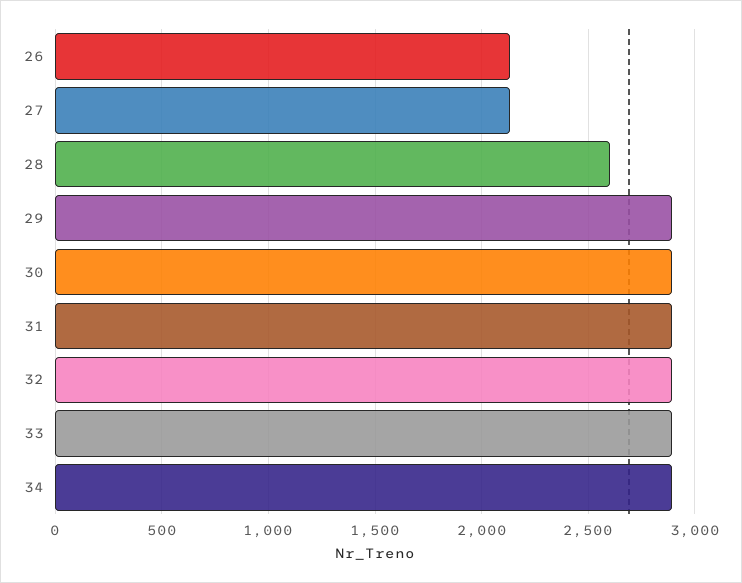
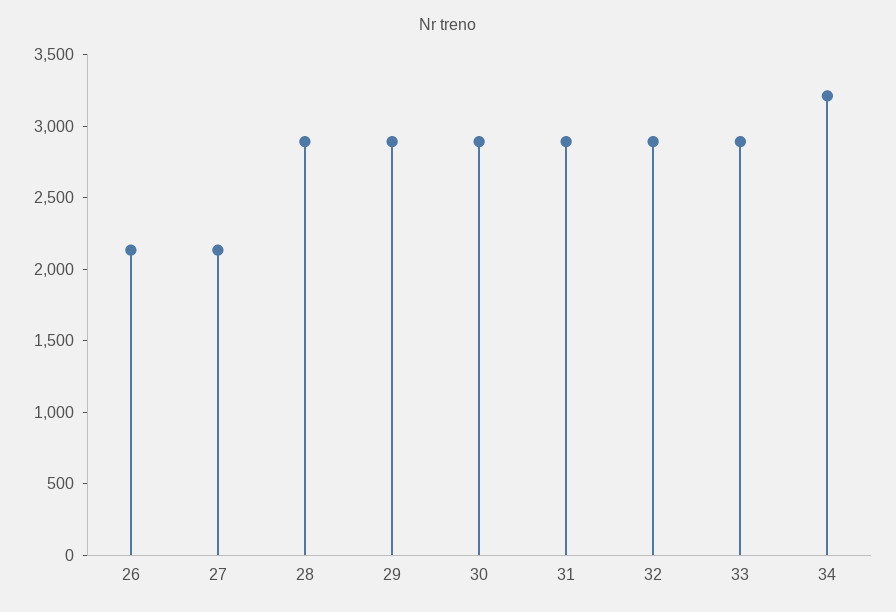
28: 2600 -> 2900
34: 2900 -> 3200

